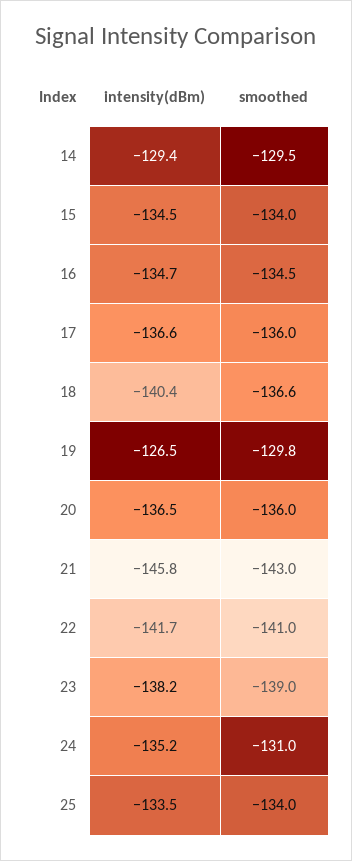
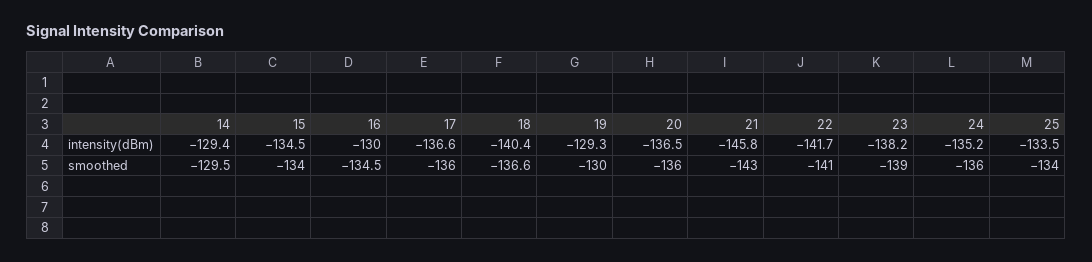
intensity(dBm), 16: -134.7 -> -130
intensity(dBm), 19: -126.5 -> -129.3
smoothed, 19: -129.8 -> -130
smoothed, 24: -131 -> -136

